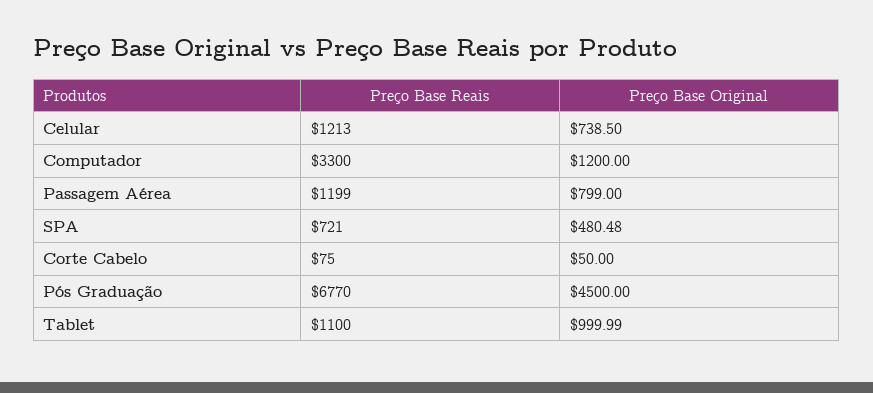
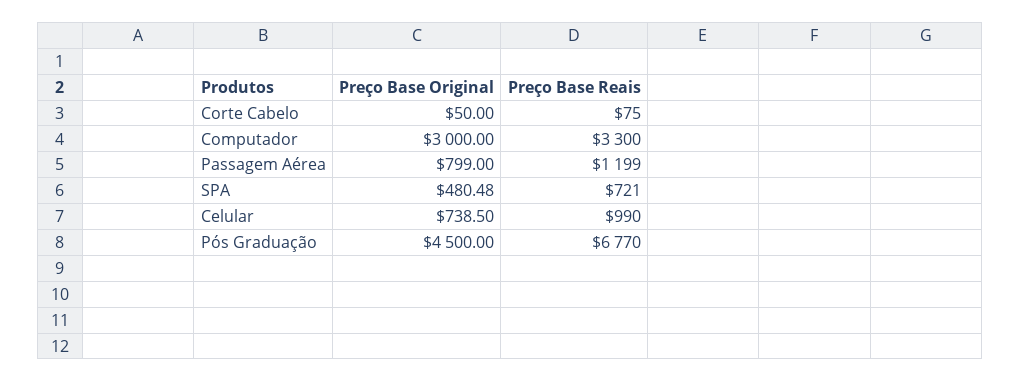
Preço Base Reais, Celular: 1213 -> 990
Preço Base Original, Computador: 1200 -> 3000
Preço Base Reais, Tablet: 1100 -> none
Preço Base Original, Tablet: 999.99 -> none

